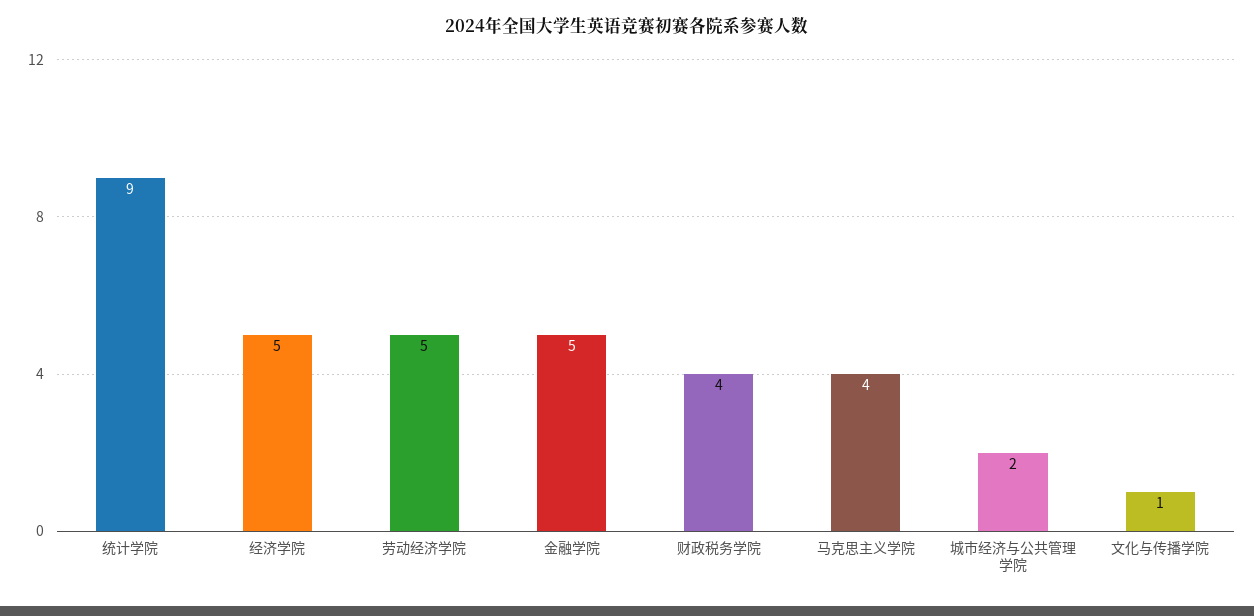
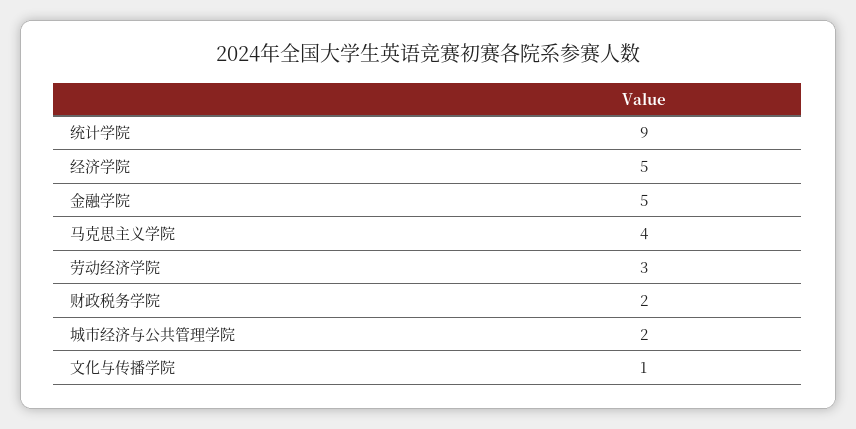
劳动经济学院: 5 -> 3
财政税务学院: 4 -> 2

